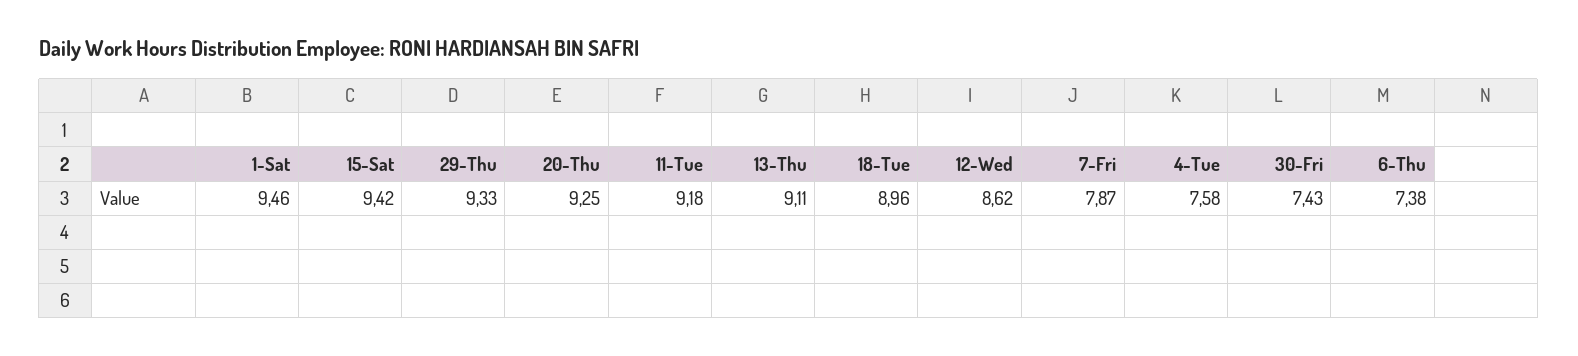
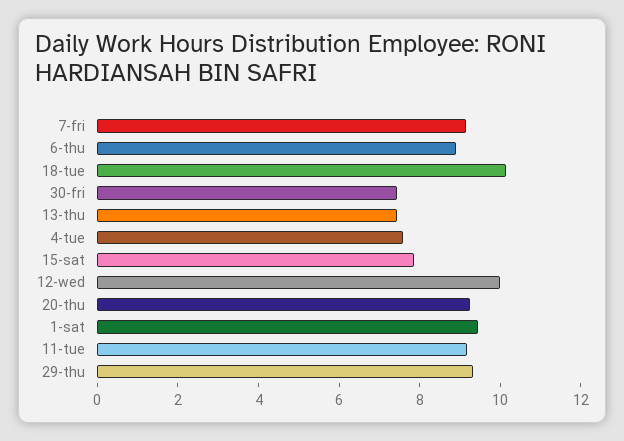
15-Sat: 9.42 -> 8
13-Thu: 9.11 -> 7.5
18-Tue: 8.96 -> 10
12-Wed: 8.62 -> 10
7-Fri: 7.87 -> 9
6-Thu: 7.38 -> 9

